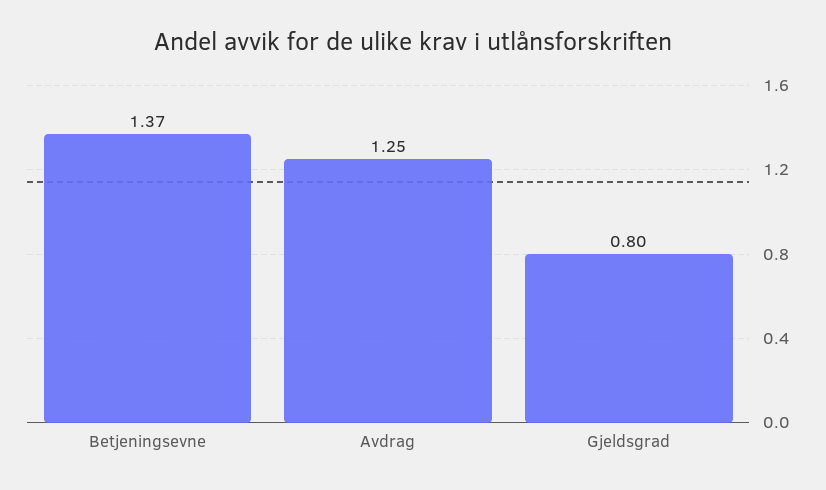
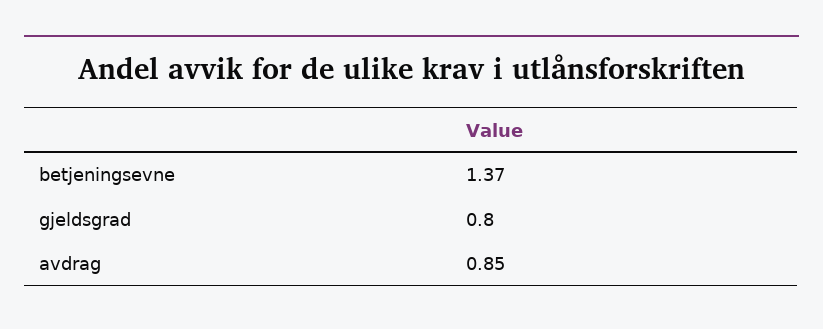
Avdrag: 1.25 -> 0.85

